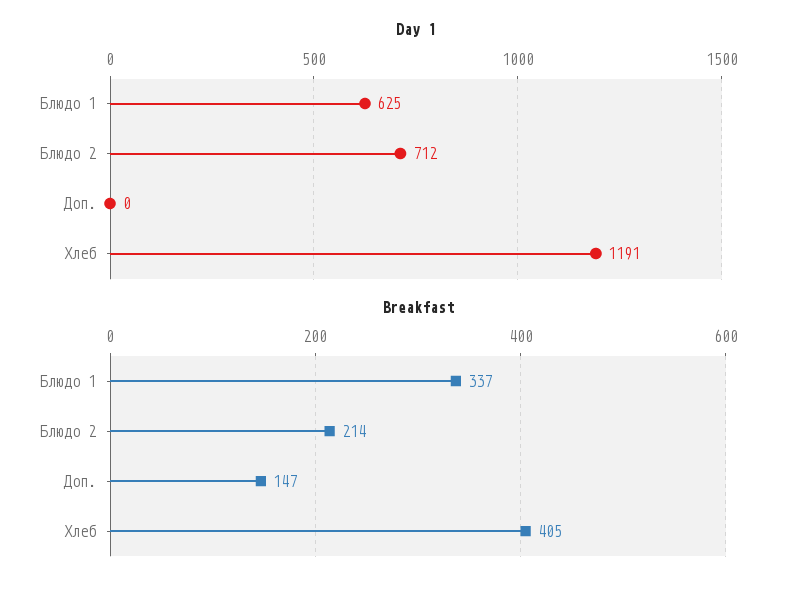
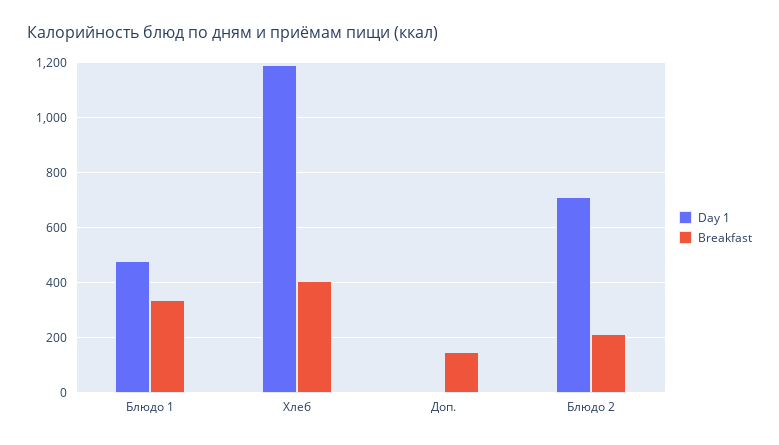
Day 1, Блюдо 1: 625 -> 475

